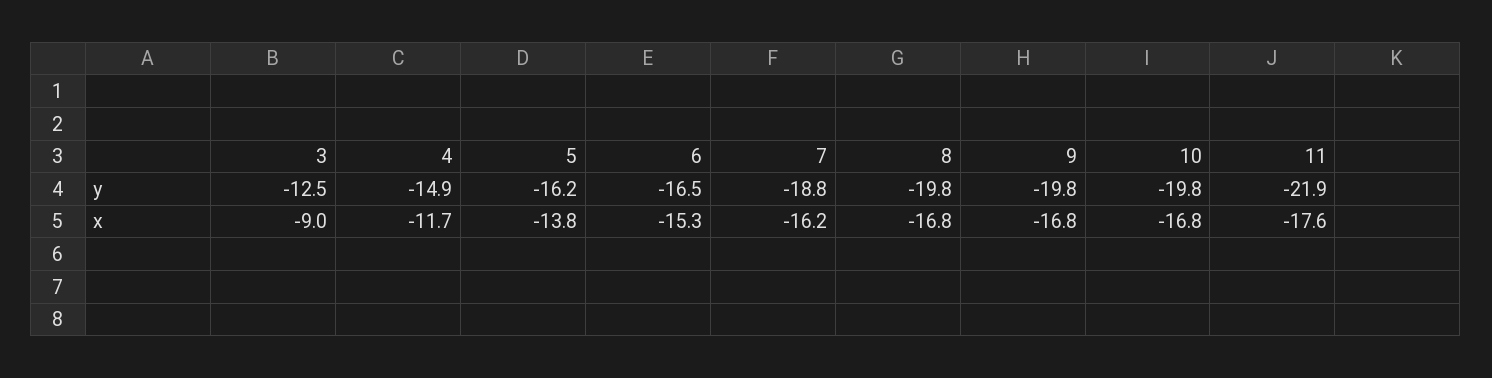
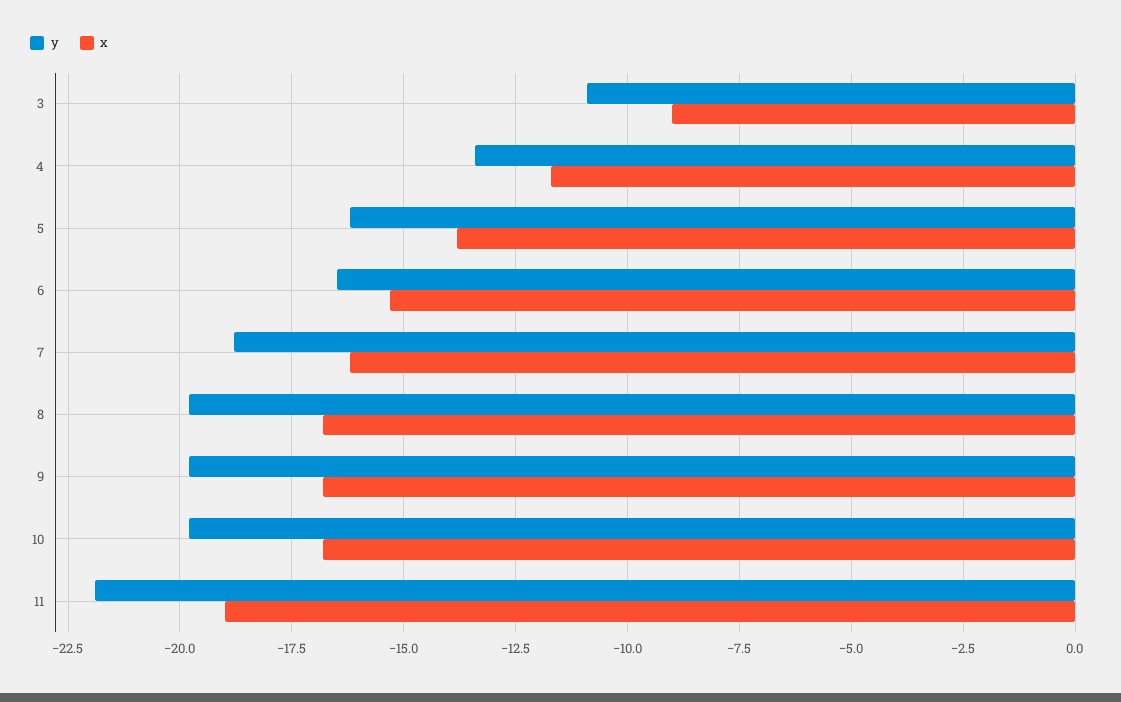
y, 3: -12.5 -> -11
y, 4: -14.9 -> -13.5
x, 11: -17.6 -> -19

